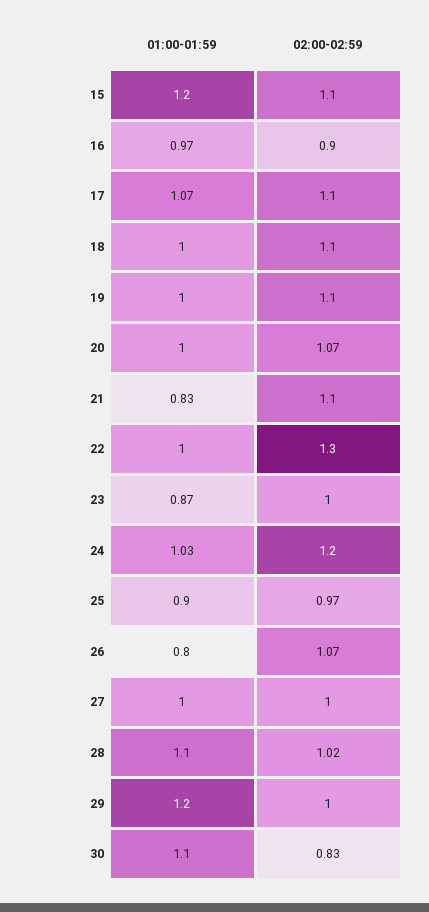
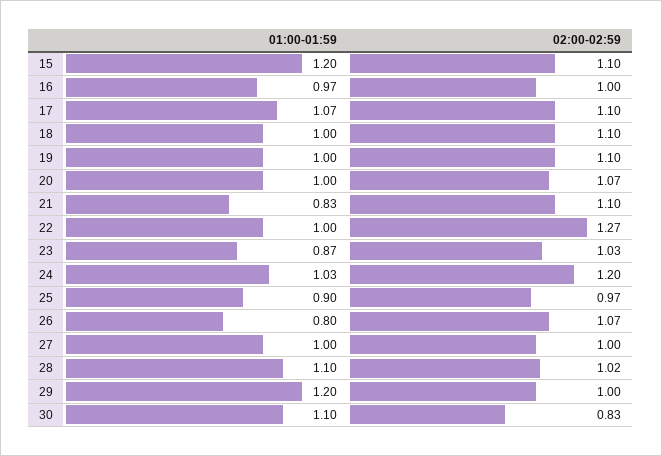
02:00-02:59, 16: 0.9 -> 1
02:00-02:59, 22: 1.3 -> 1.27
02:00-02:59, 23: 1 -> 1.03

